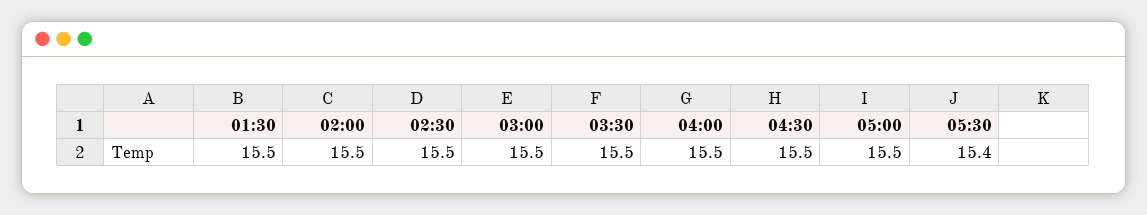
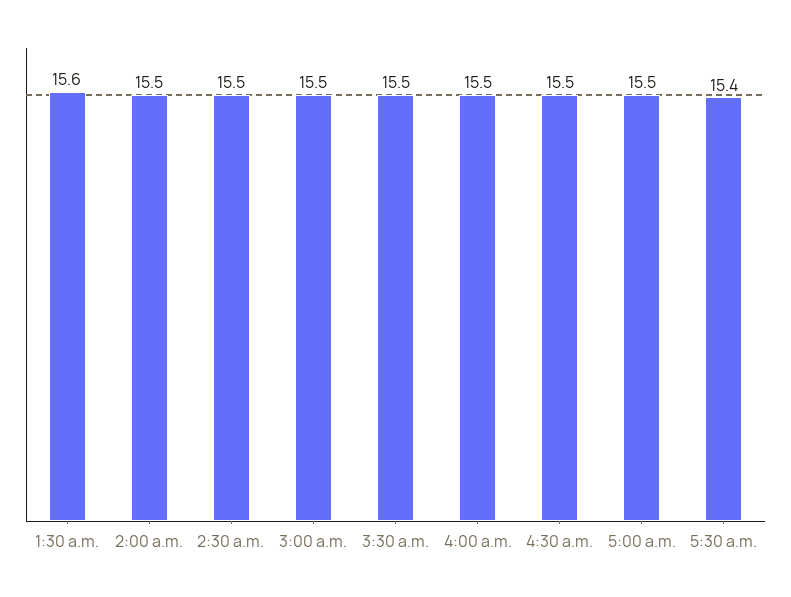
01:30: 15.5 -> 15.6

